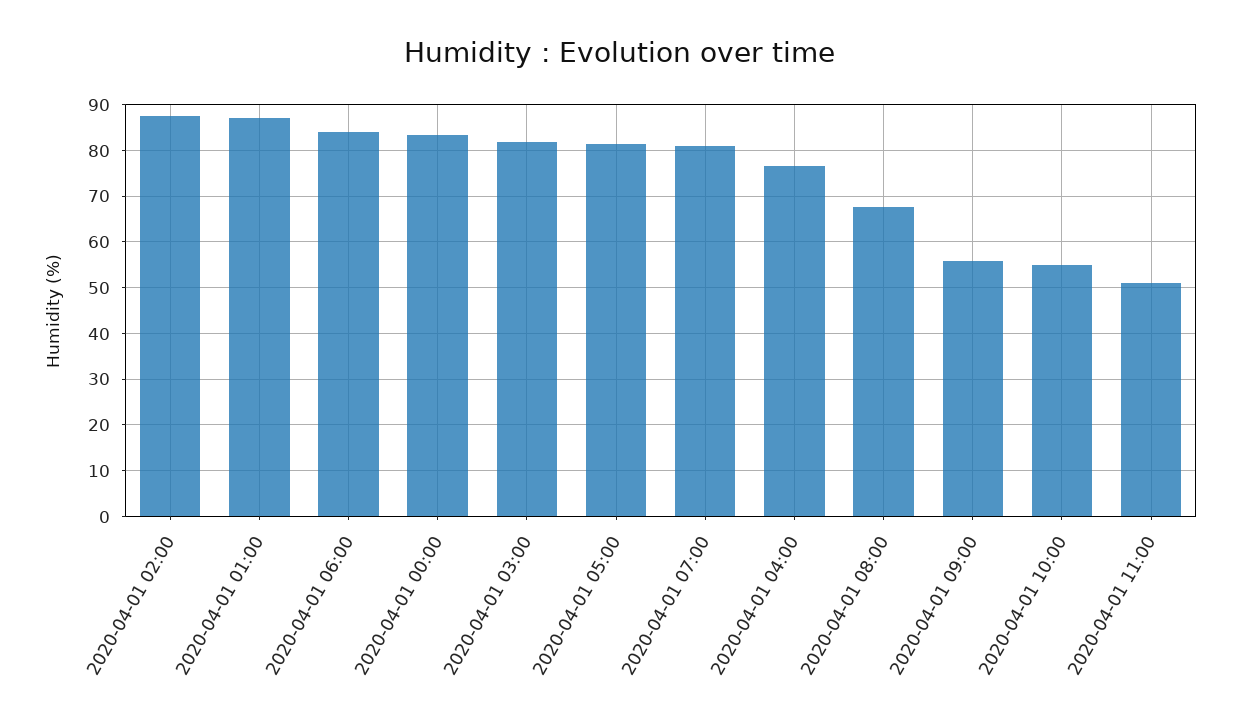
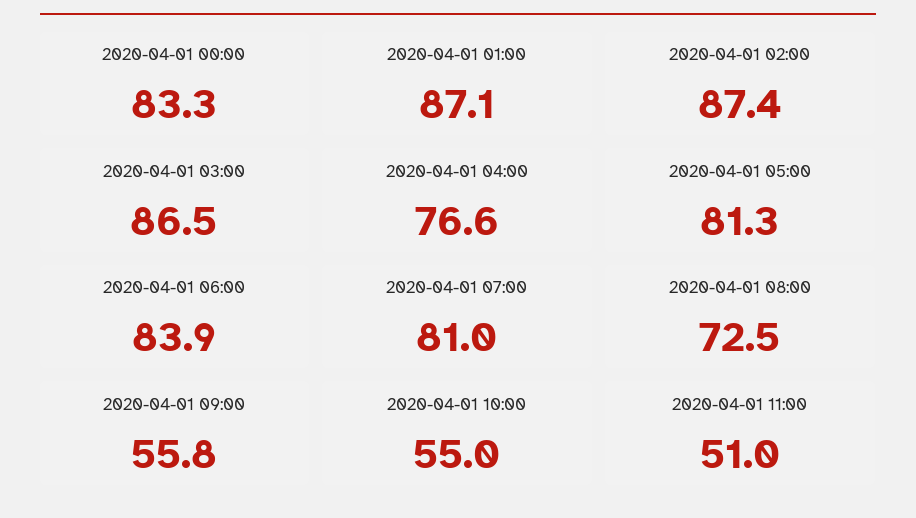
2020-04-01 03:00: 82 -> 86.5
2020-04-01 08:00: 68 -> 72.5

